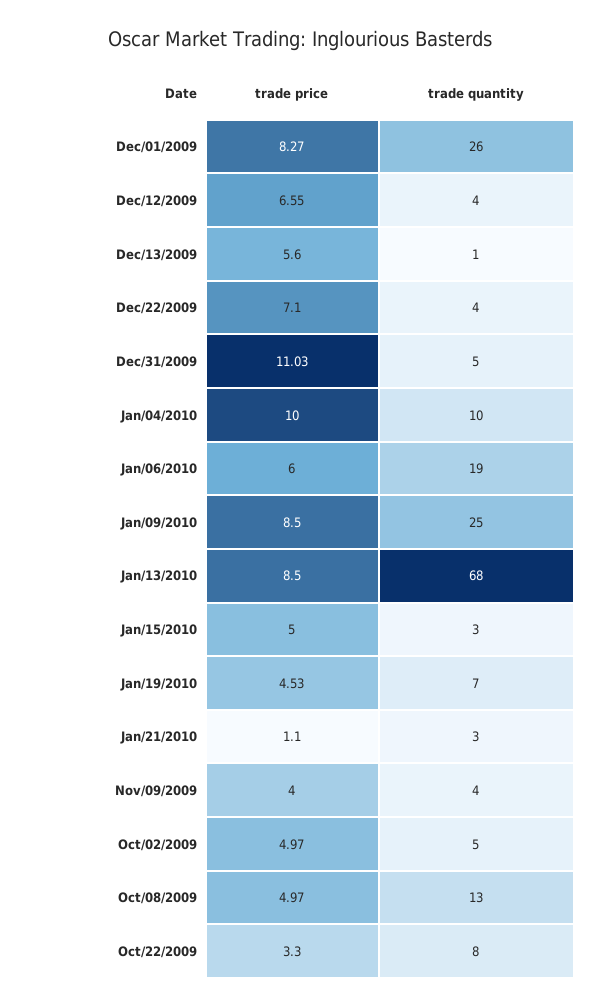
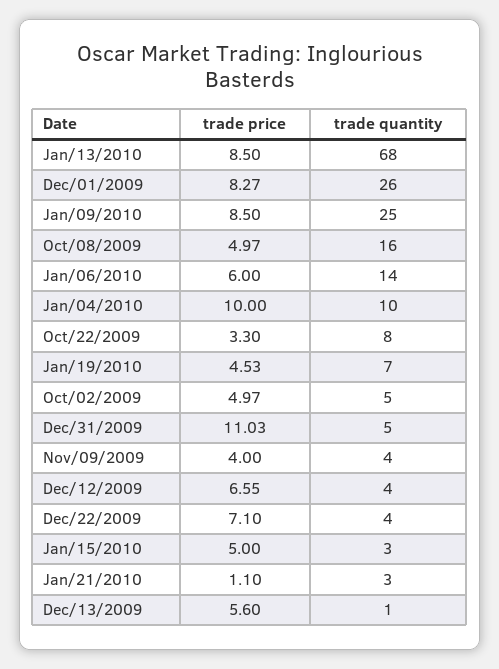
trade quantity, Jan/06/2010: 19 -> 14
trade quantity, Oct/08/2009: 13 -> 16

